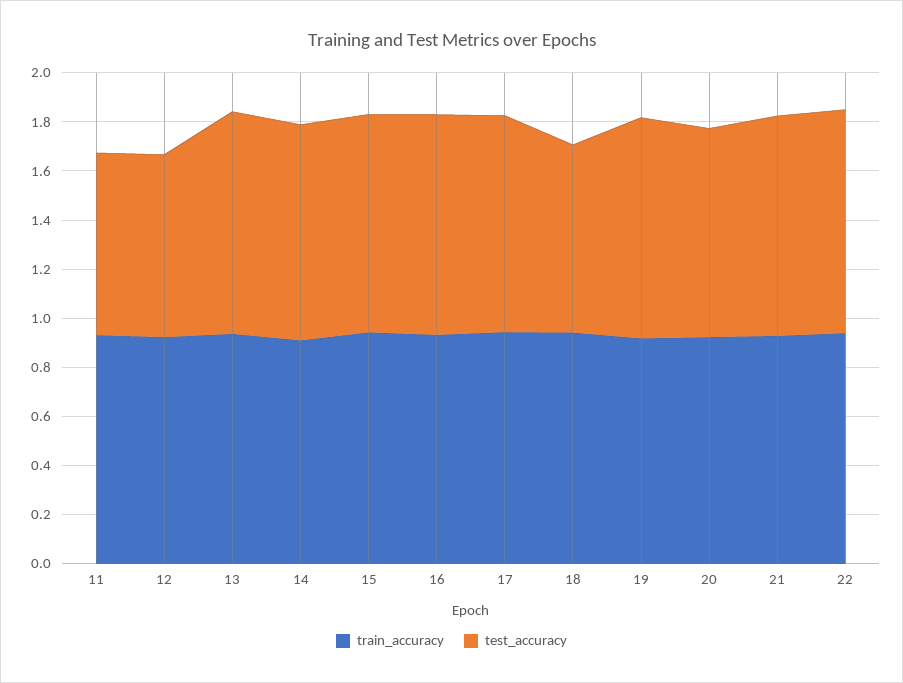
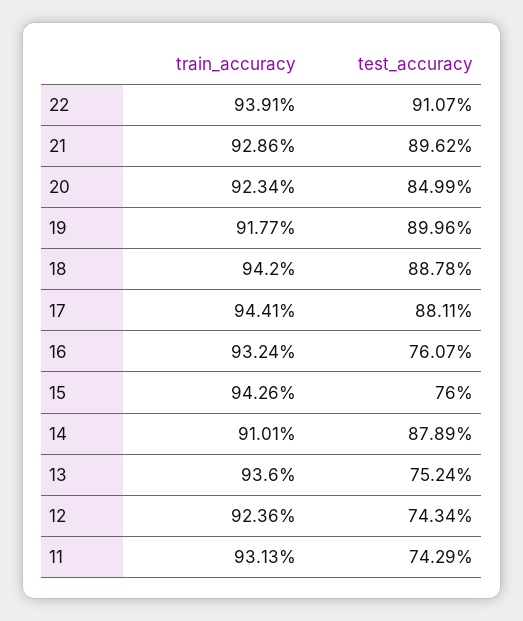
test_accuracy, 13: 0.9 -> 0.7524
test_accuracy, 15: 0.9 -> 0.76
test_accuracy, 16: 0.9 -> 0.7607
test_accuracy, 18: 0.75 -> 0.8878

